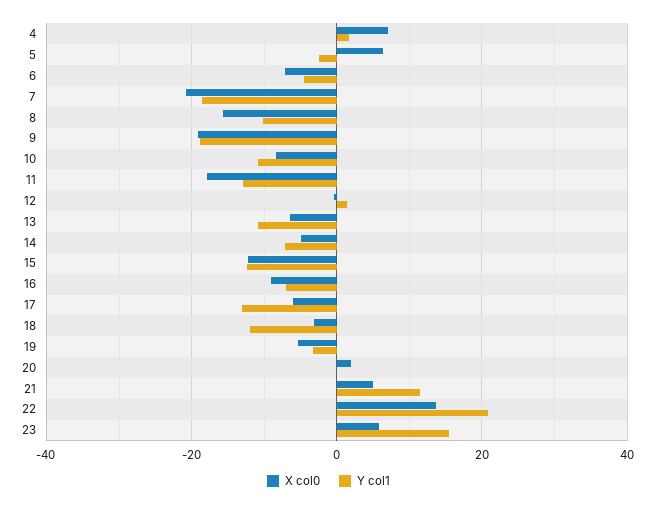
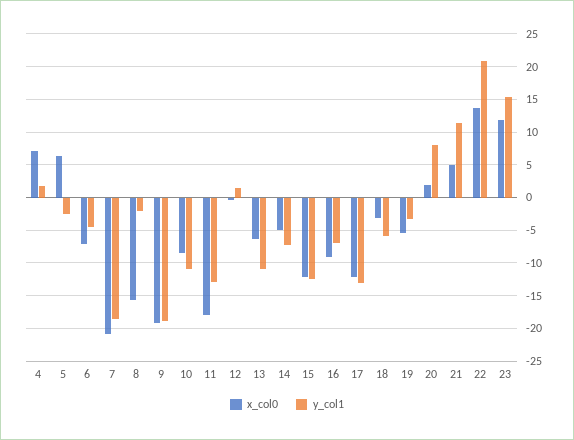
Y col1, 8: -10 -> -2
X col0, 17: -6 -> -12
Y col1, 18: -12 -> -6
Y col1, 20: 0 -> 8
X col0, 23: 6 -> 12

